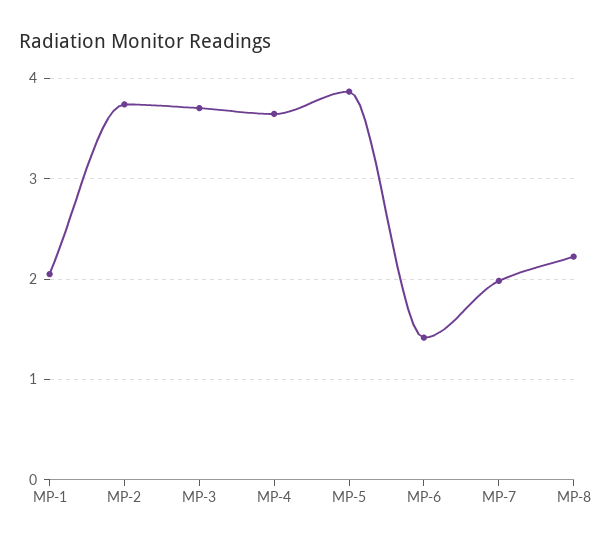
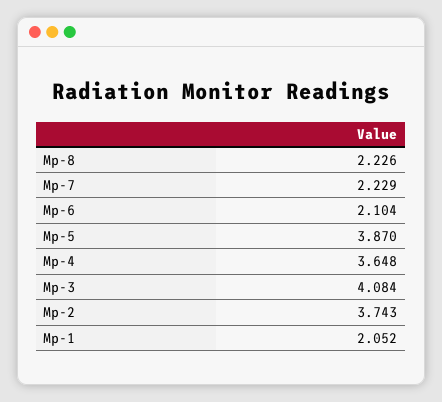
MP-3: 3.7 -> 4.084
MP-6: 1.4 -> 2.104
MP-7: 2 -> 2.229

